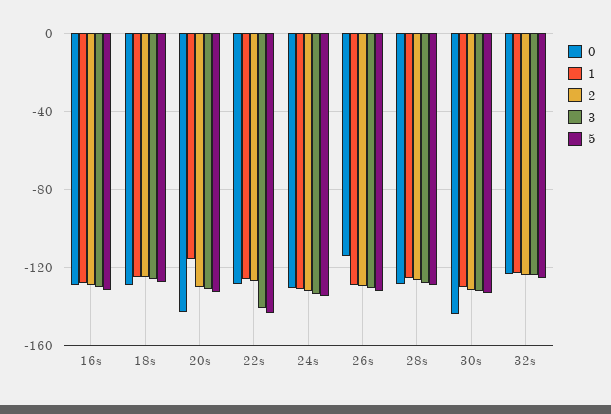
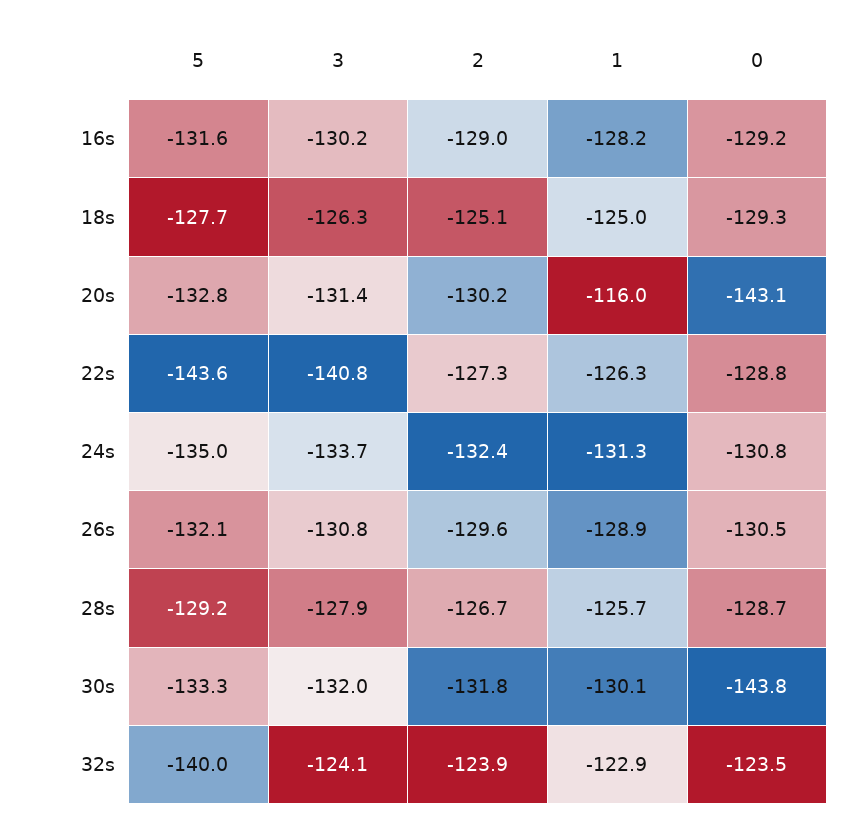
0, 26s: -115 -> -130.5
5, 32s: -125 -> -140

